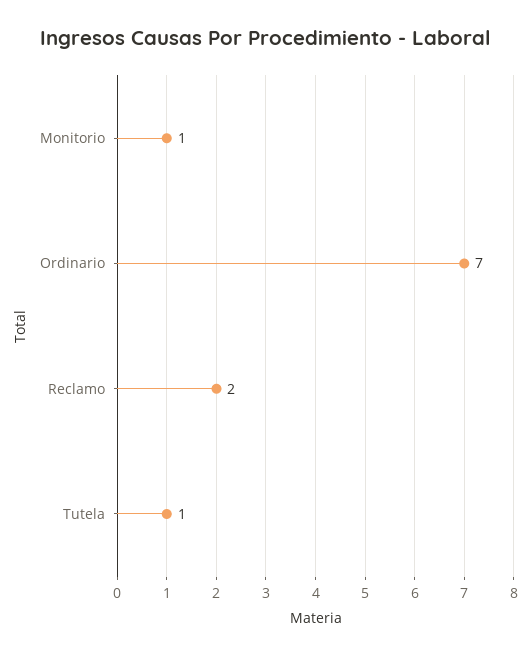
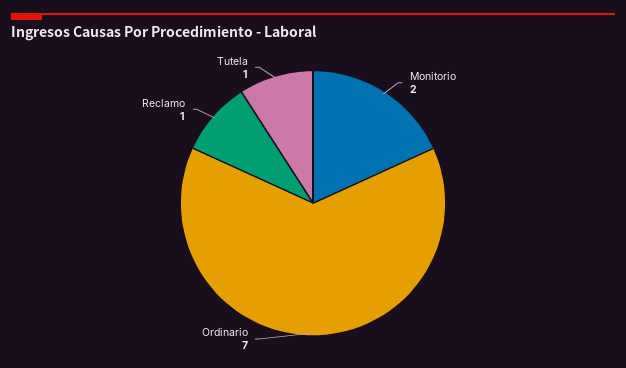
Monitorio: 1 -> 2
Reclamo: 2 -> 1

